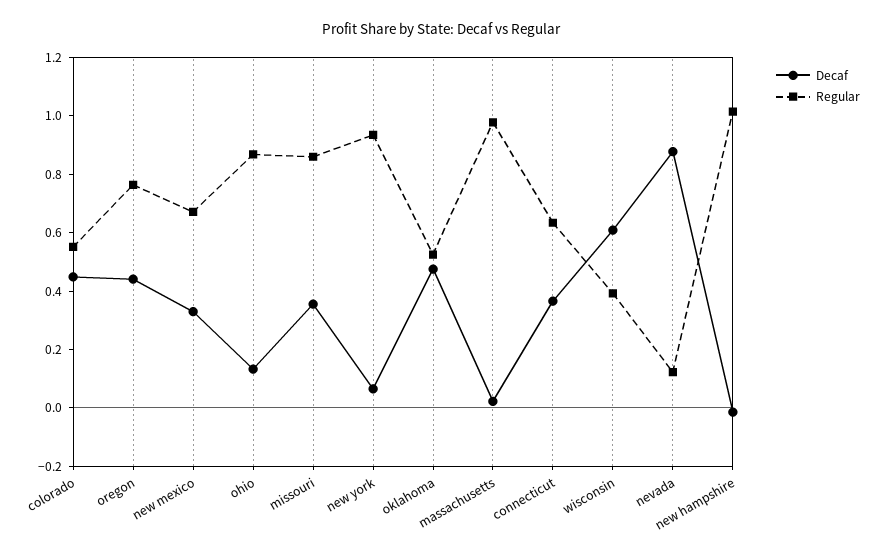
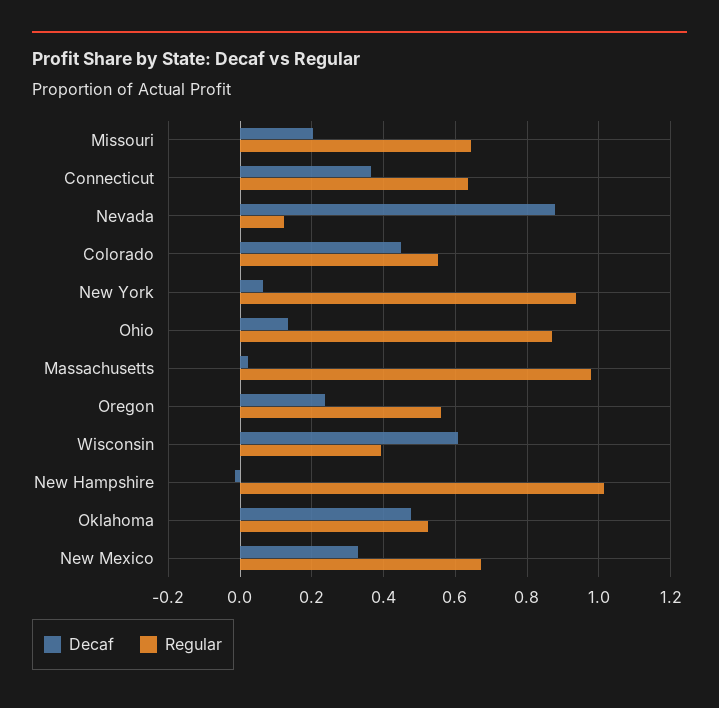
Decaf, oregon: 0.45 -> 0.24
Regular, oregon: 0.75 -> 0.56
Decaf, missouri: 0.35 -> 0.2
Regular, missouri: 0.85 -> 0.64

